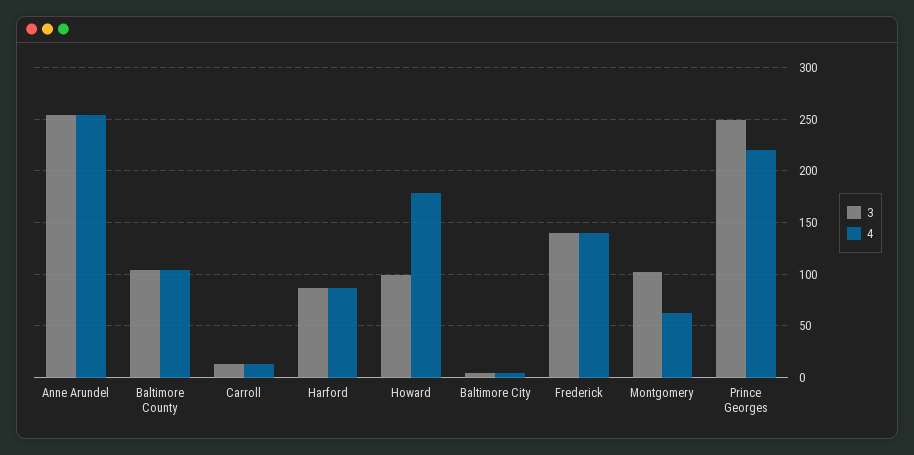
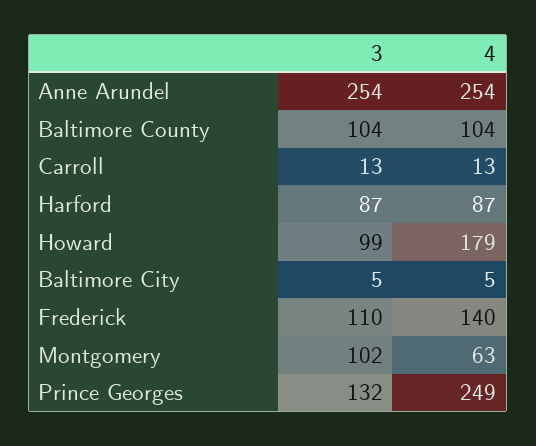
3, Frederick: 140 -> 110
3, Prince Georges: 250 -> 132
4, Prince Georges: 220 -> 249

